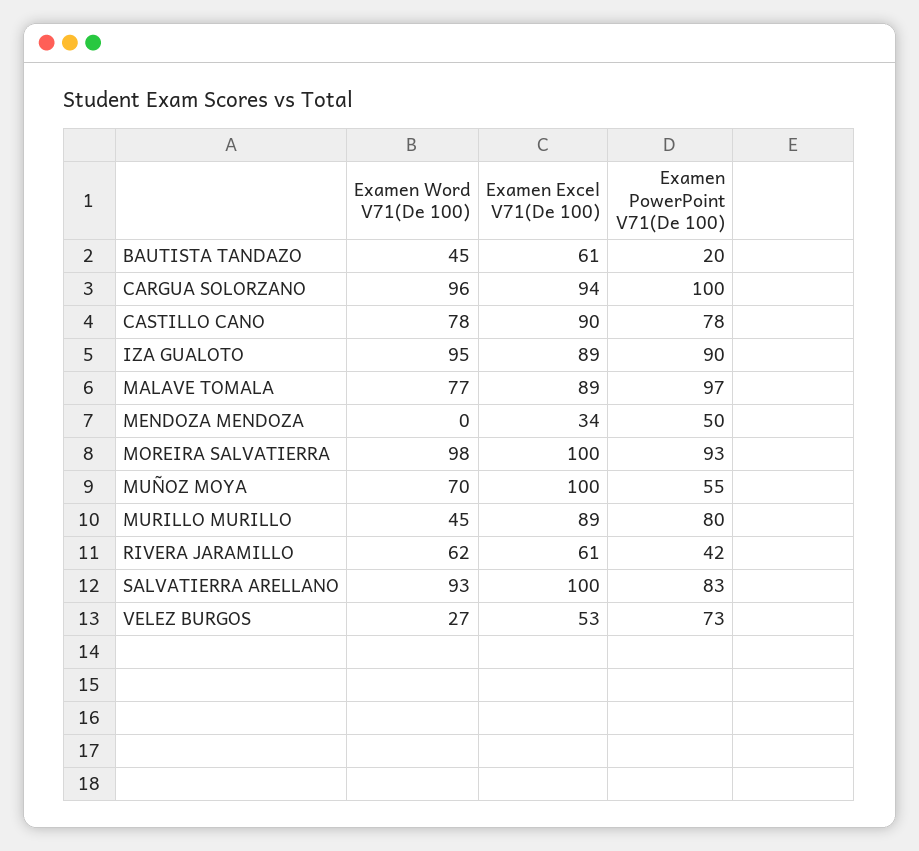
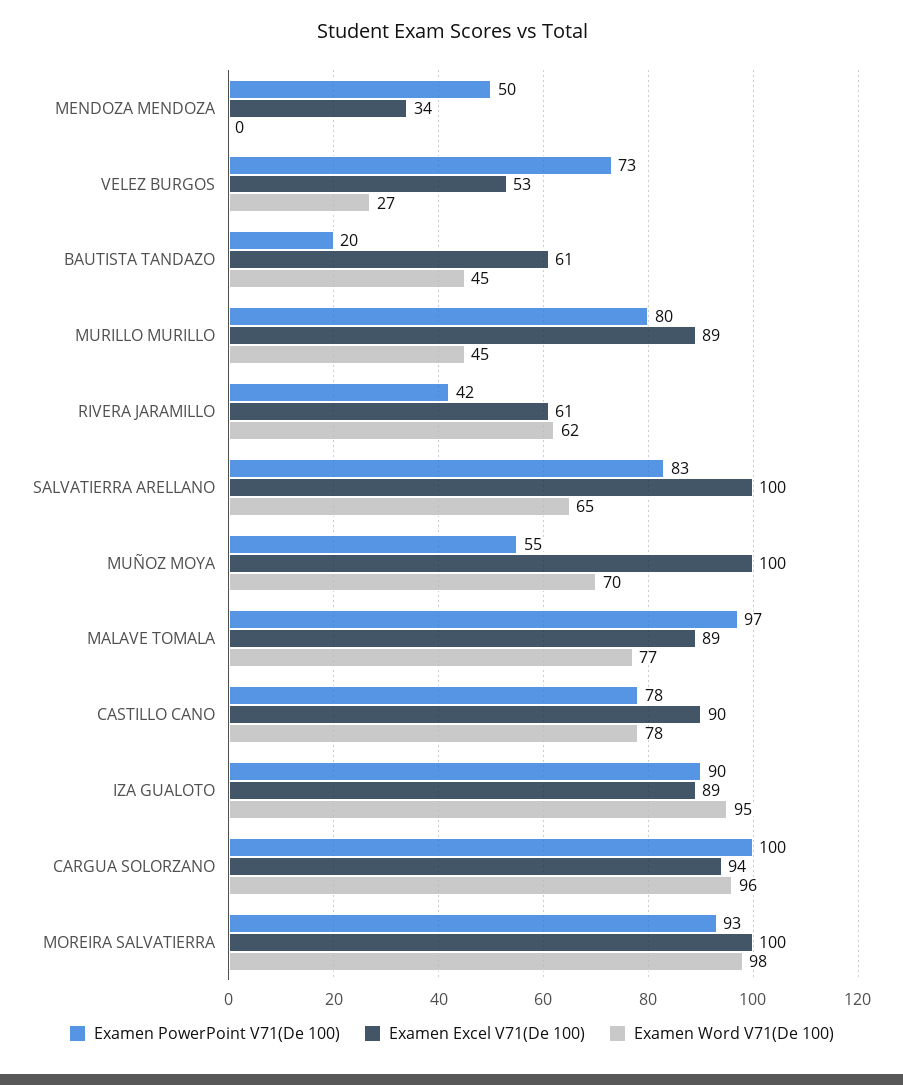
Examen Word V71(De 100), SALVATIERRA ARELLANO: 93 -> 65

